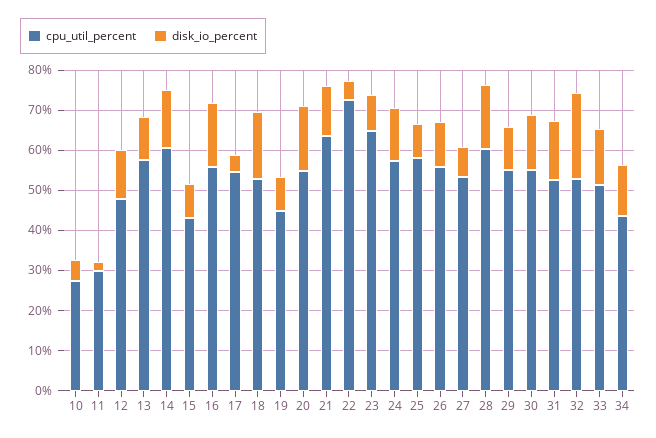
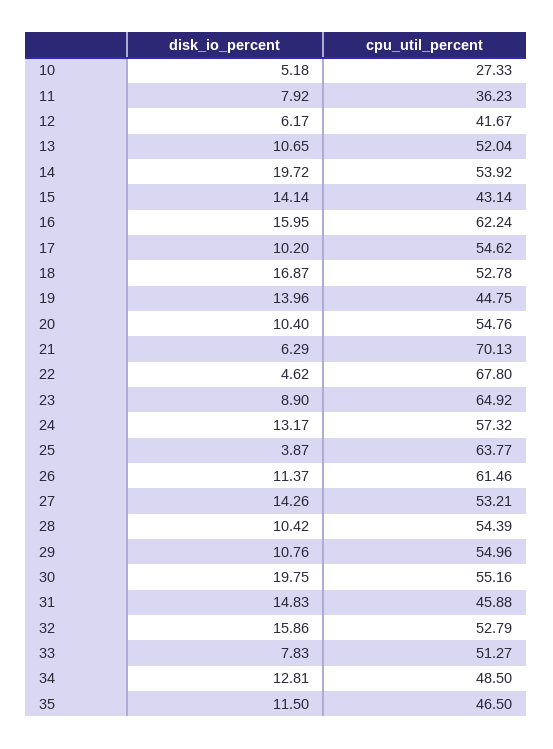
cpu_util_percent, 11: 30 -> 36.23
disk_io_percent, 11: 2 -> 7.92
cpu_util_percent, 12: 48 -> 41.67
disk_io_percent, 12: 12 -> 6.17
cpu_util_percent, 13: 58 -> 52.04
cpu_util_percent, 14: 60 -> 53.92
disk_io_percent, 14: 14 -> 19.72
disk_io_percent, 15: 8 -> 14.14
cpu_util_percent, 16: 56 -> 62.24
disk_io_percent, 17: 4 -> 10.2
disk_io_percent, 19: 8 -> 13.96
disk_io_percent, 20: 16 -> 10.4
cpu_util_percent, 21: 64 -> 70.13
disk_io_percent, 21: 12 -> 6.29
cpu_util_percent, 22: 72 -> 67.8
cpu_util_percent, 25: 58 -> 63.77
disk_io_percent, 25: 8 -> 3.87
cpu_util_percent, 26: 56 -> 61.46
disk_io_percent, 27: 8 -> 14.26
cpu_util_percent, 28: 60 -> 54.39
disk_io_percent, 28: 16 -> 10.42
disk_io_percent, 30: 14 -> 19.75
cpu_util_percent, 31: 52 -> 45.88
disk_io_percent, 32: 22 -> 15.86
disk_io_percent, 33: 14 -> 7.83
cpu_util_percent, 34: 44 -> 48.5
disk_io_percent, 35: none -> 11.5
cpu_util_percent, 35: none -> 46.5

